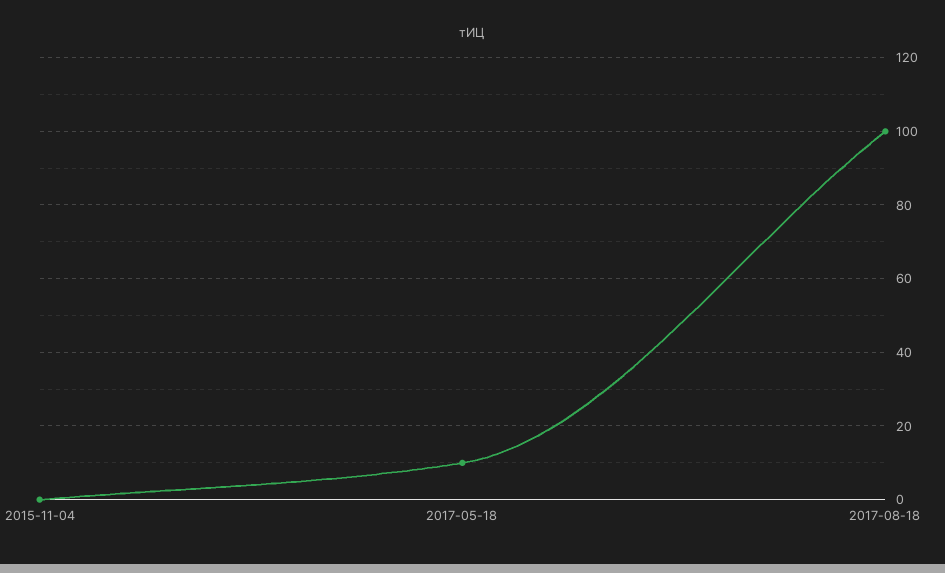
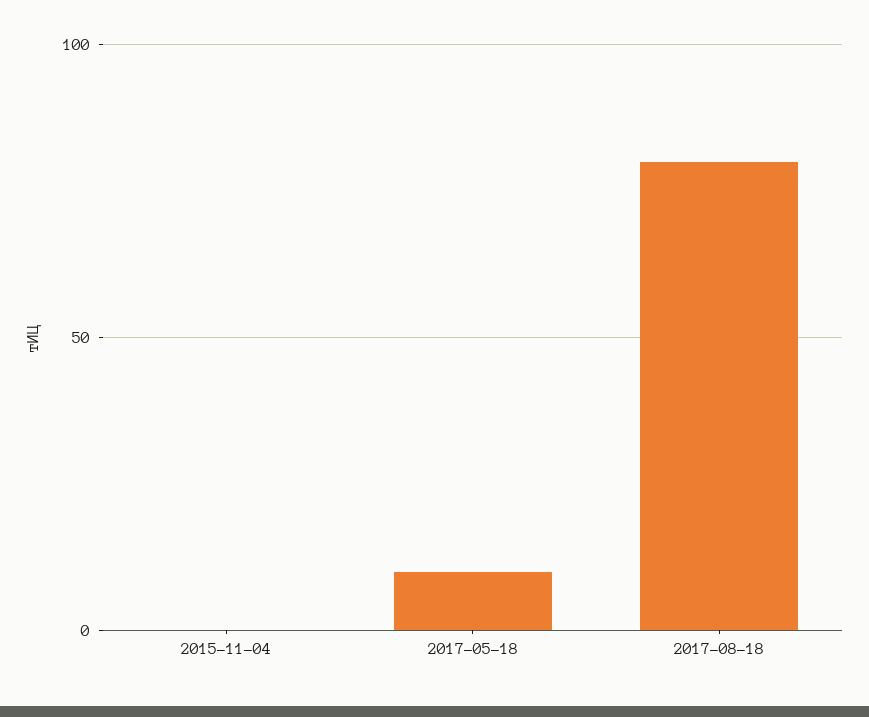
2017-08-18: 100 -> 80

